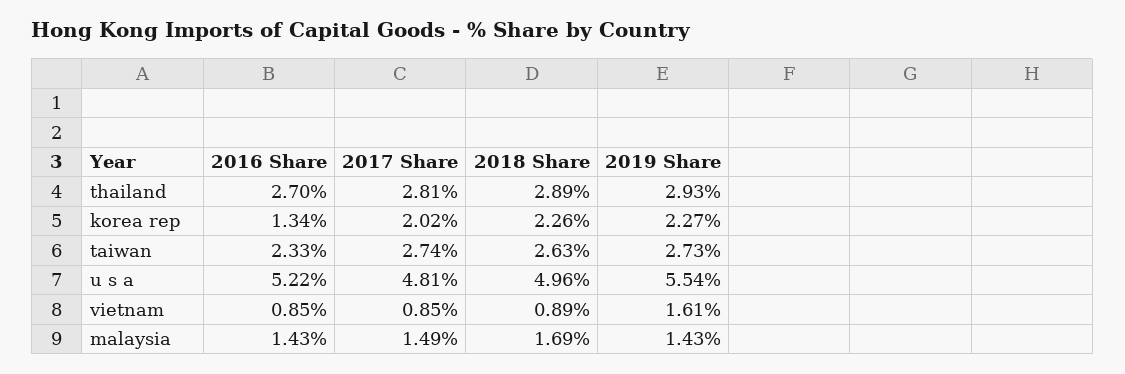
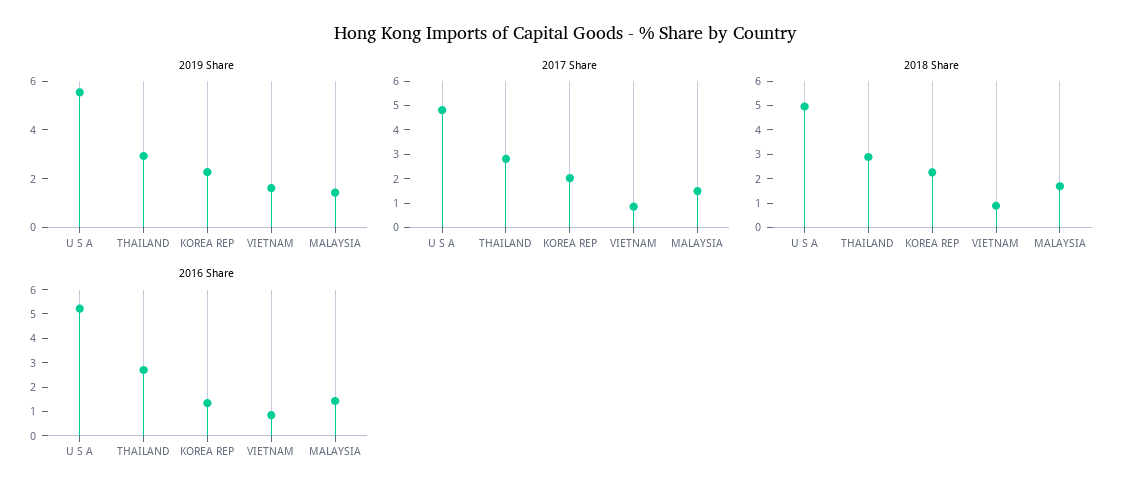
2016 Share, taiwan: 2.33 -> none
2017 Share, taiwan: 2.74 -> none
2018 Share, taiwan: 2.63 -> none
2019 Share, taiwan: 2.73 -> none

